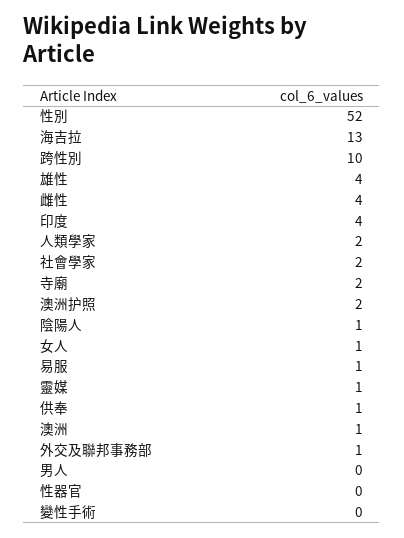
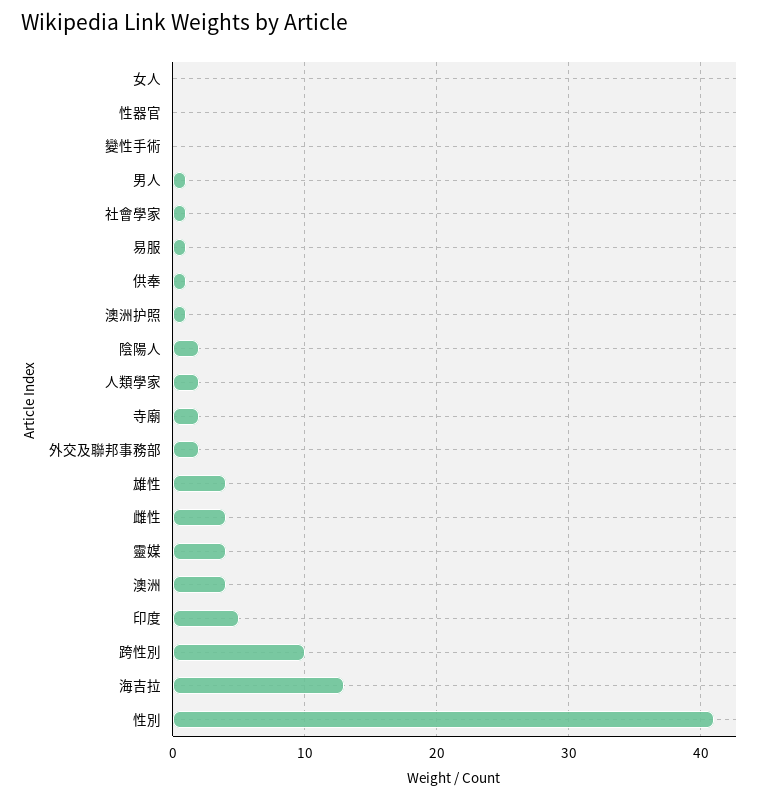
性別: 52 -> 41
印度: 4 -> 5
社會學家: 2 -> 1
澳洲护照: 2 -> 1
陰陽人: 1 -> 2
女人: 1 -> 0
靈媒: 1 -> 4
澳洲: 1 -> 4
外交及聯邦事務部: 1 -> 2
男人: 0 -> 1

